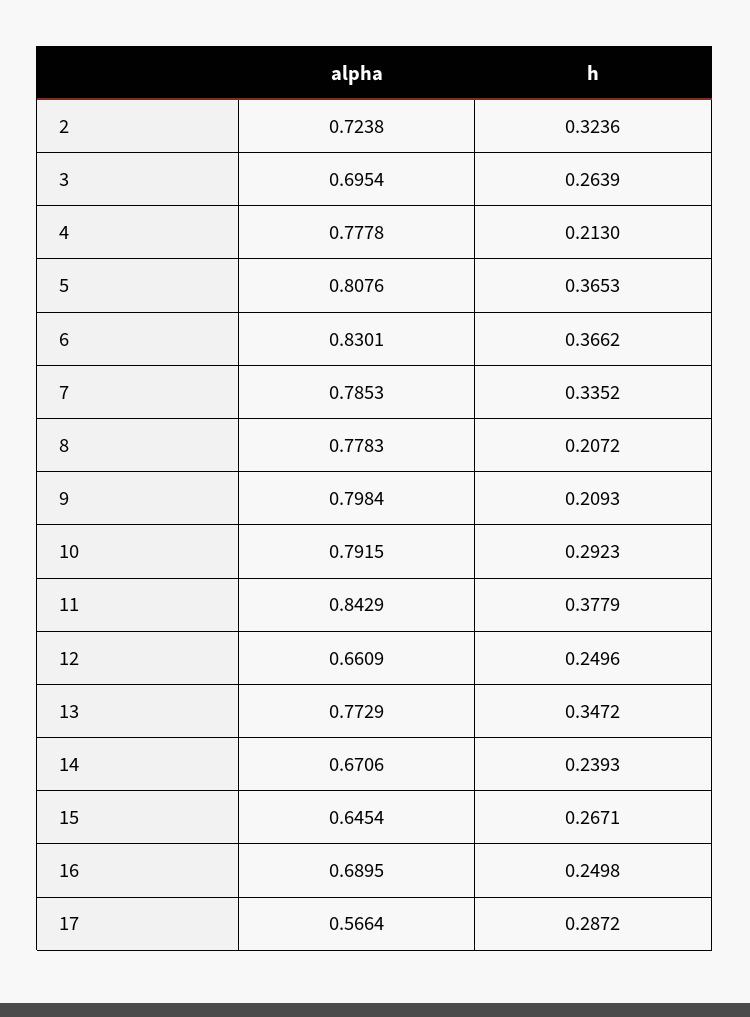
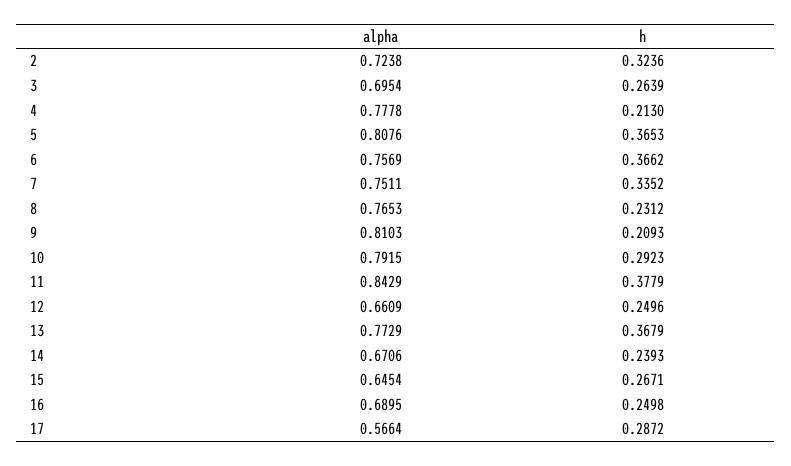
alpha, 6: 0.8301 -> 0.7569
alpha, 7: 0.7853 -> 0.7511
alpha, 8: 0.7783 -> 0.7653
h, 8: 0.2072 -> 0.2312
alpha, 9: 0.7984 -> 0.8103
h, 13: 0.3472 -> 0.3679

